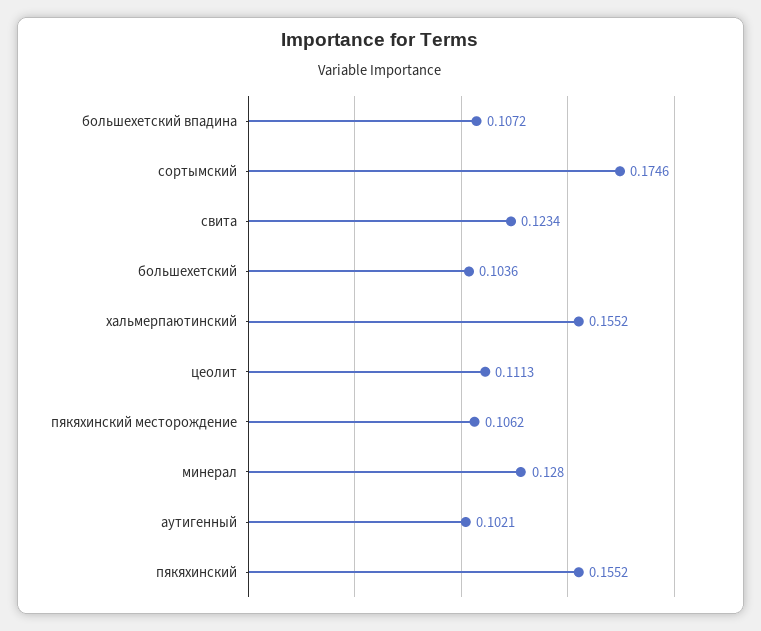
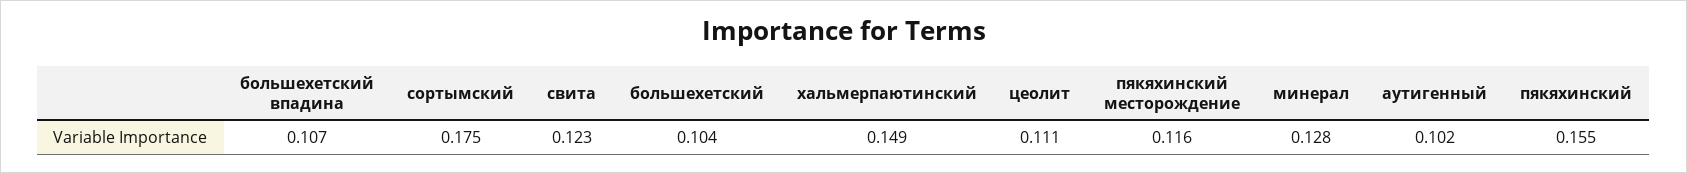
хальмерпаютинский: 0.1552 -> 0.149
пякяхинский месторождение: 0.1062 -> 0.116

